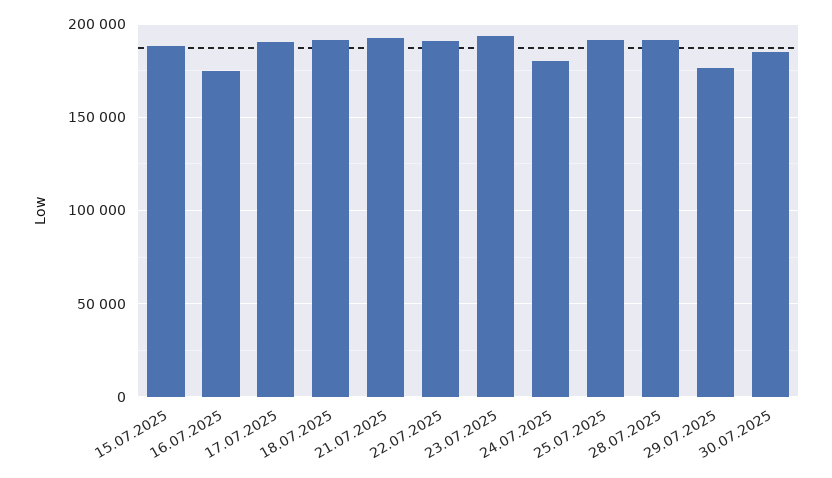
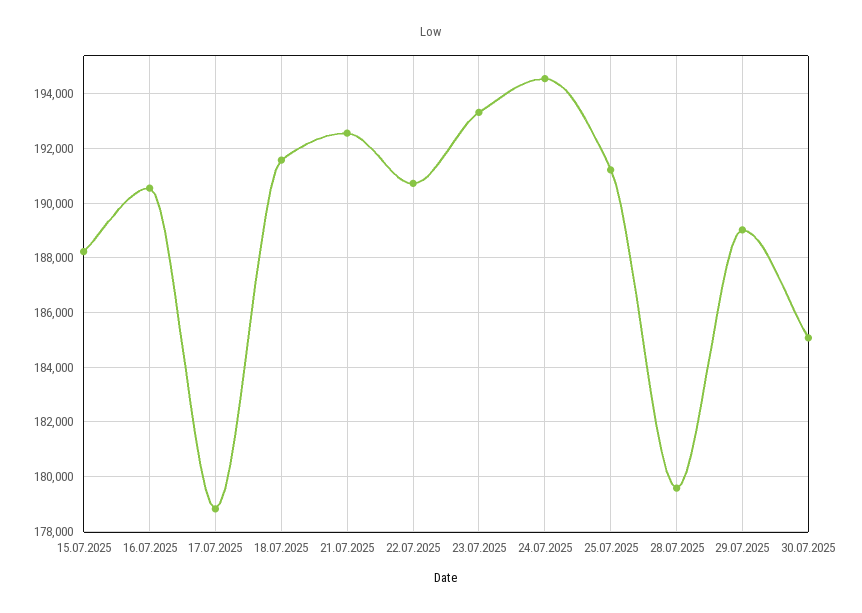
16.07.2025: 175000 -> 190500
17.07.2025: 190000 -> 178750
24.07.2025: 180000 -> 194500
28.07.2025: 190000 -> 179500
29.07.2025: 175000 -> 189000

